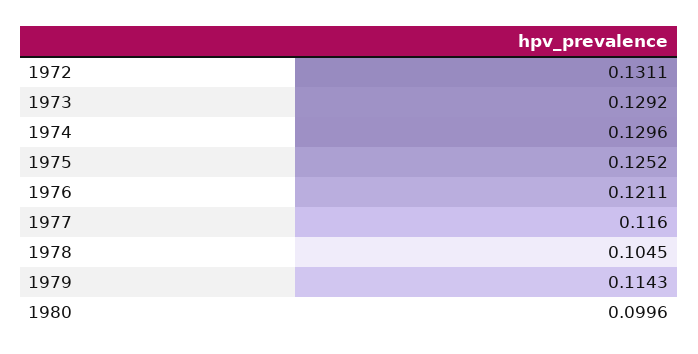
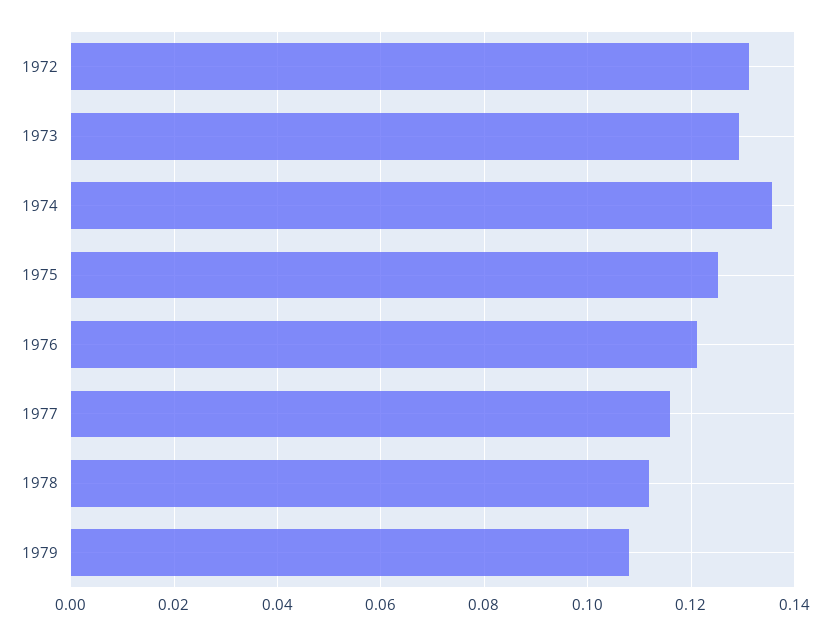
1974: 0.1296 -> 0.136
1978: 0.1045 -> 0.112
1979: 0.1143 -> 0.108
1980: 0.0996 -> none

